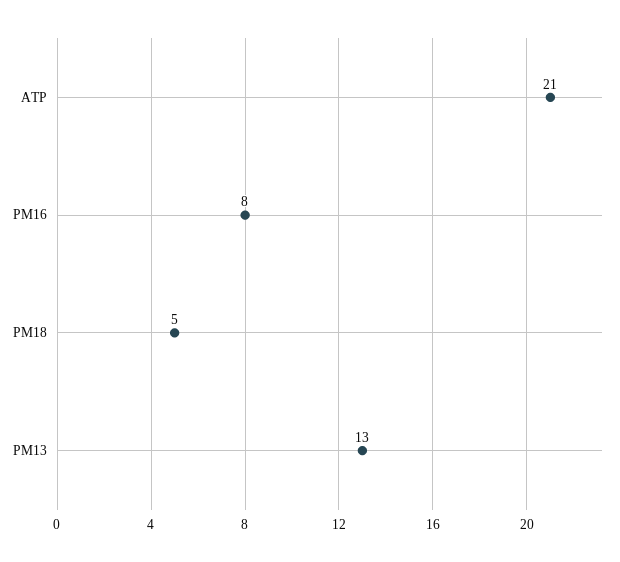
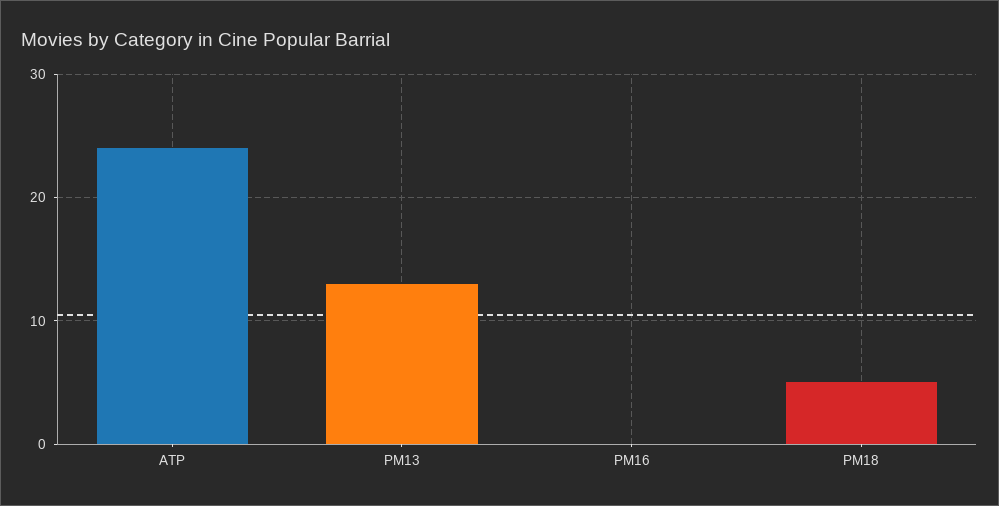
ATP: 21 -> 24
PM16: 8 -> 0

